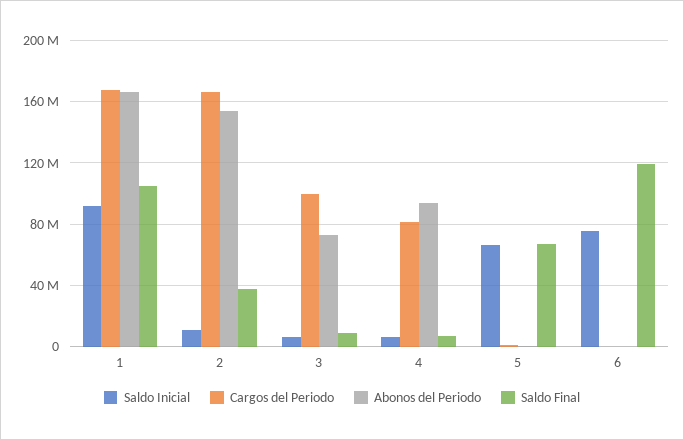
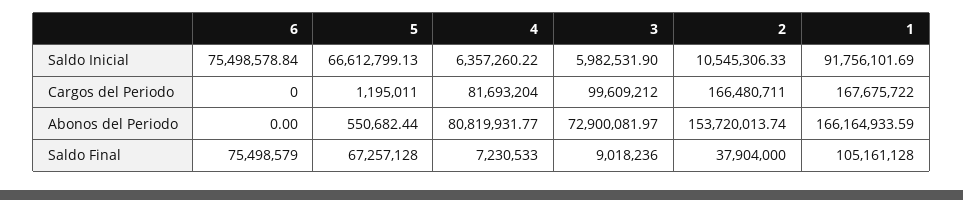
Abonos del Periodo, 4: 95000000 -> 80819931.77
Saldo Final, 6: 120000000 -> 75498579

